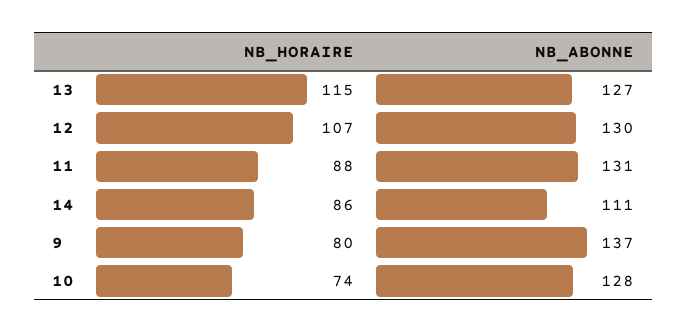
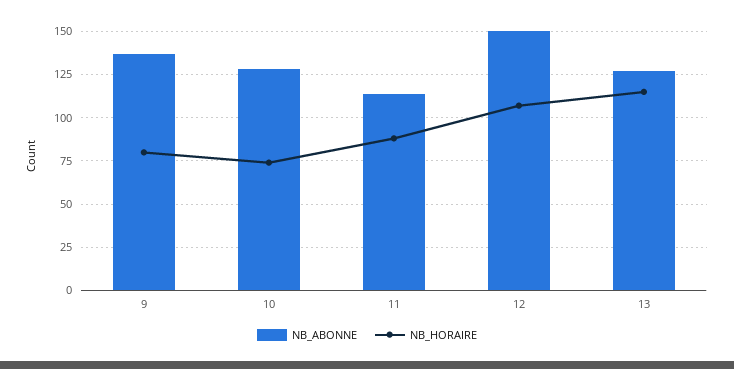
NB_ABONNE, 12: 130 -> 150
NB_ABONNE, 11: 131 -> 115
NB_HORAIRE, 14: 86 -> none
NB_ABONNE, 14: 111 -> none

